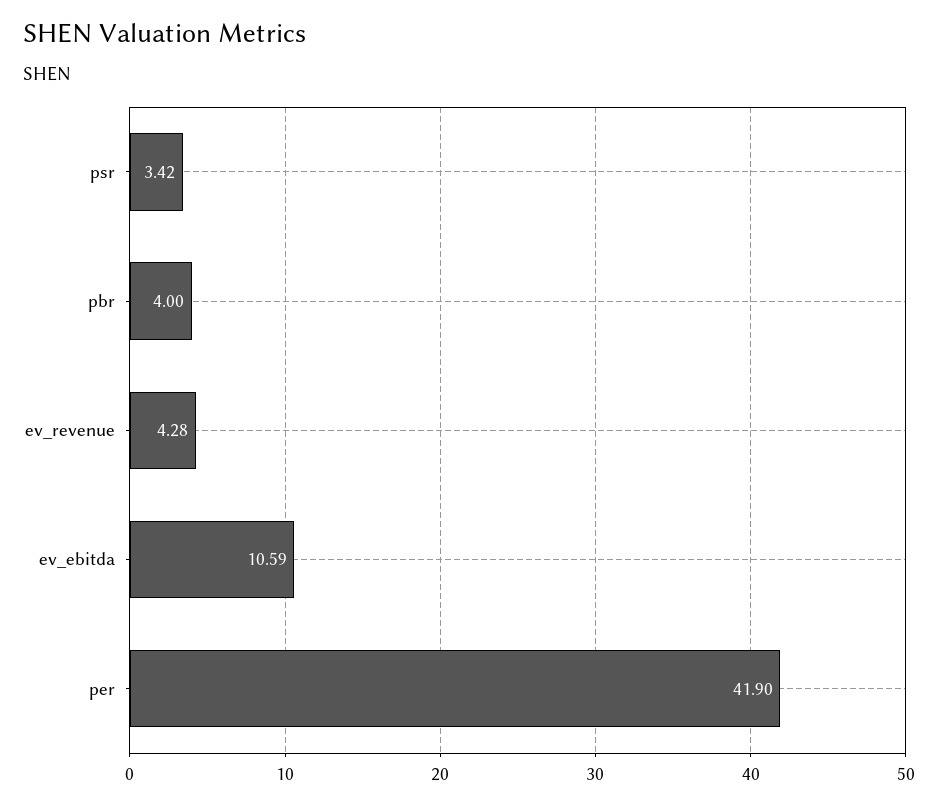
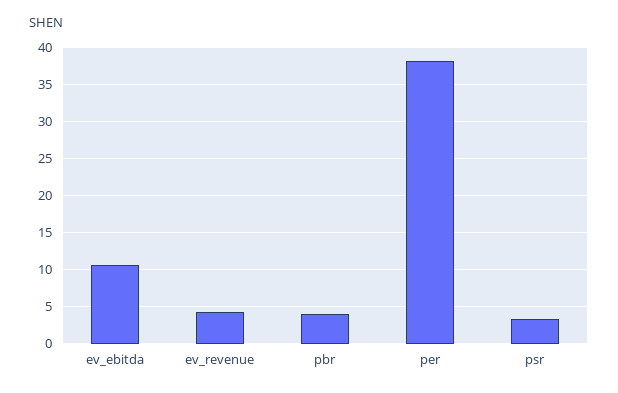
per: 41.9 -> 38

